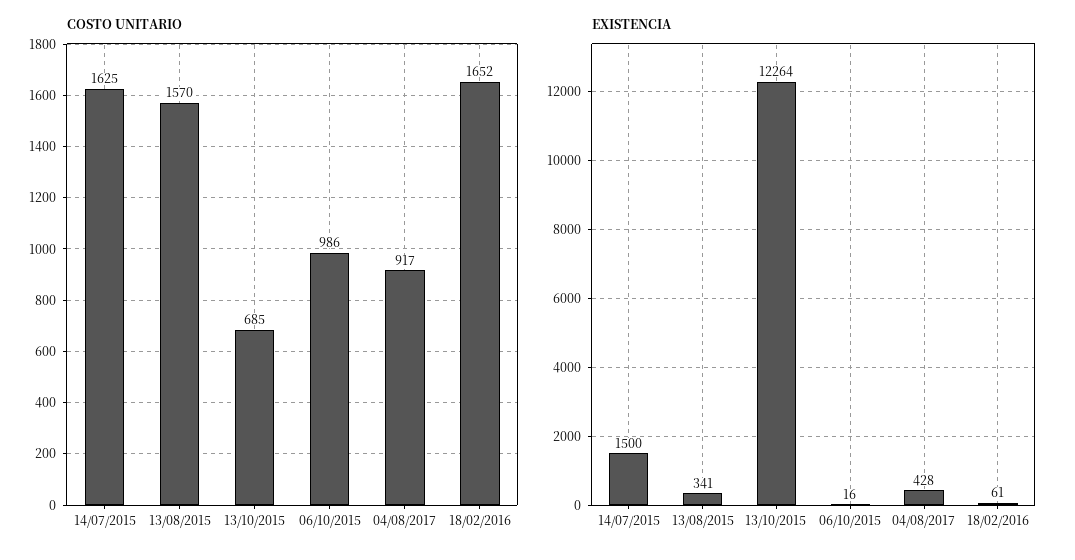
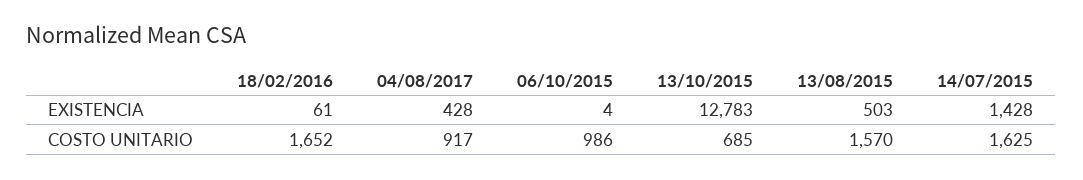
EXISTENCIA, 14/07/2015: 1500 -> 1428
EXISTENCIA, 13/08/2015: 341 -> 503
EXISTENCIA, 13/10/2015: 12264 -> 12783
EXISTENCIA, 06/10/2015: 16 -> 4

